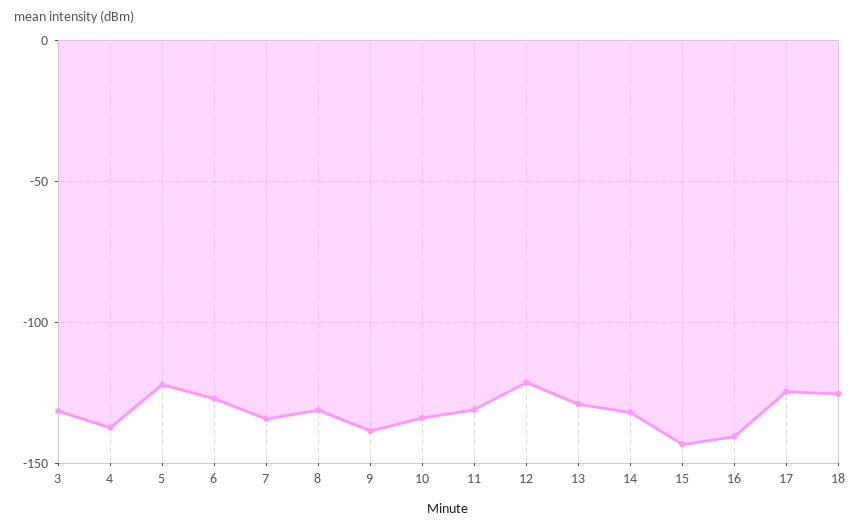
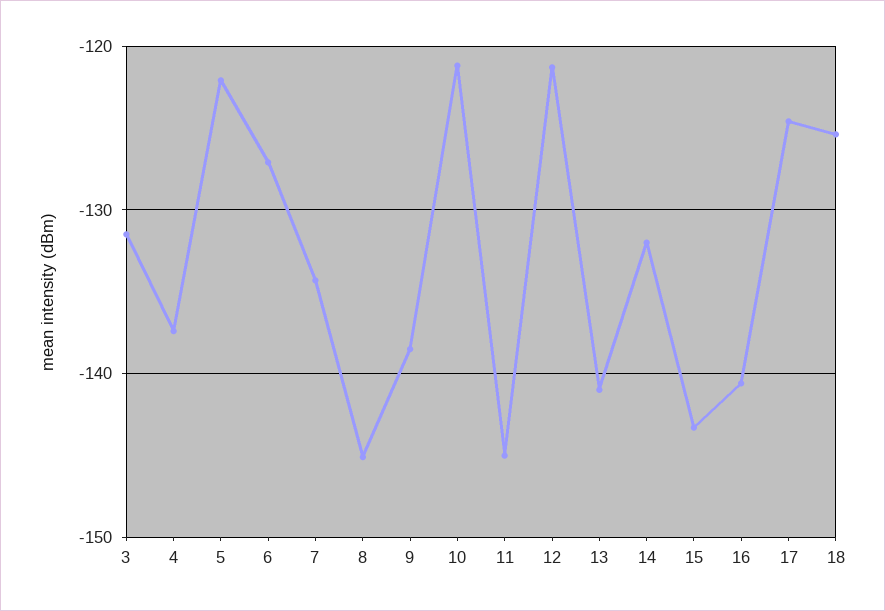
8: -130 -> -145
10: -135 -> -121
11: -130 -> -145
13: -130 -> -141

